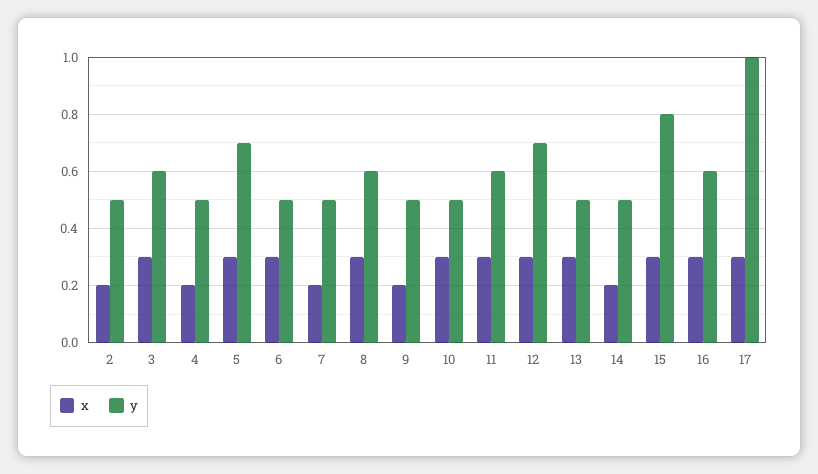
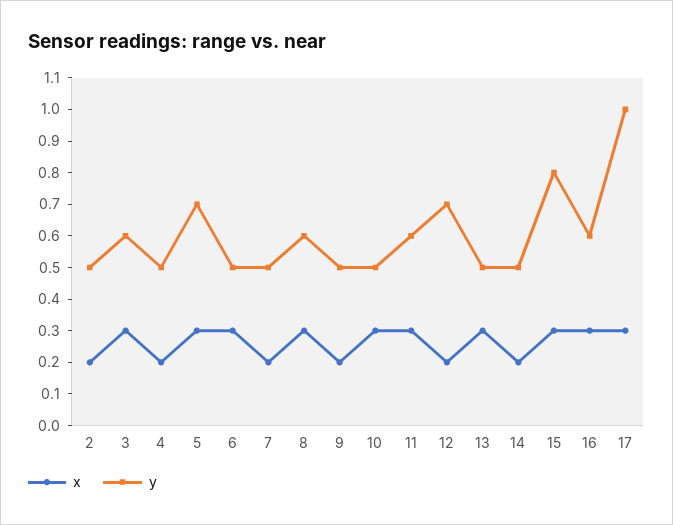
x, 12: 0.3 -> 0.2

